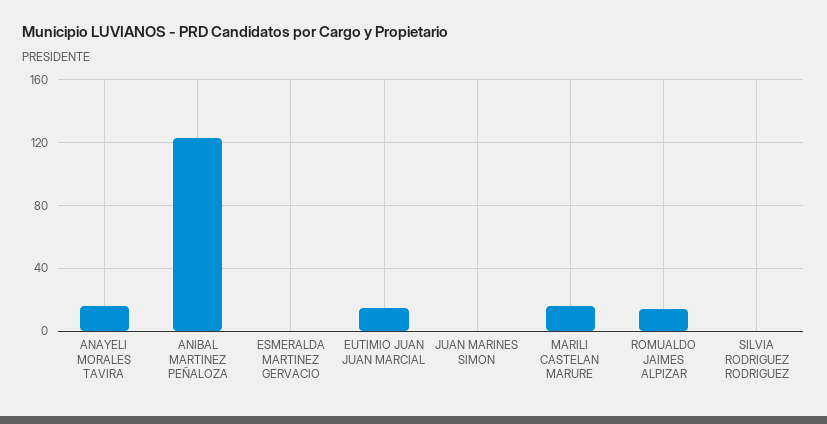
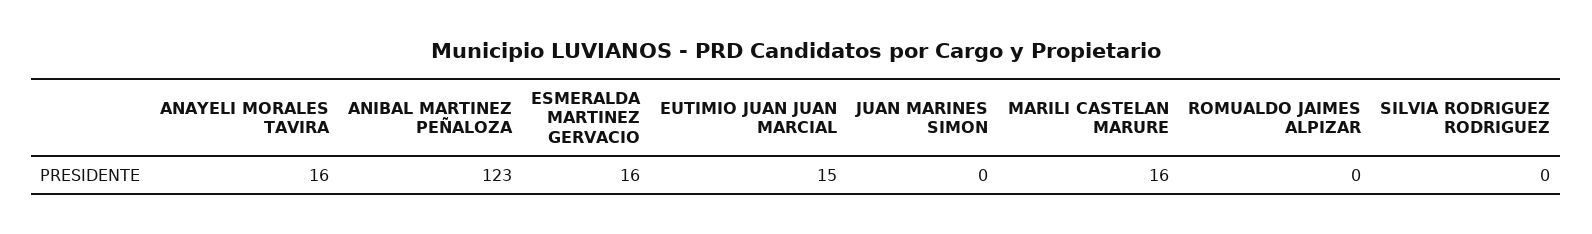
ESMERALDA MARTINEZ GERVACIO: 0 -> 16
ROMUALDO JAIMES ALPIZAR: 15 -> 0

